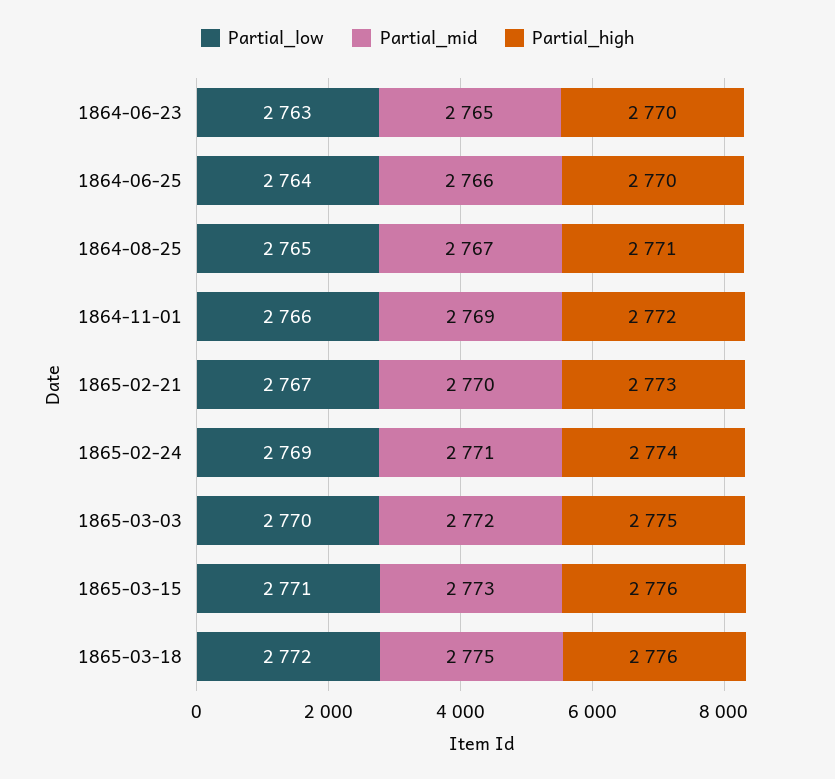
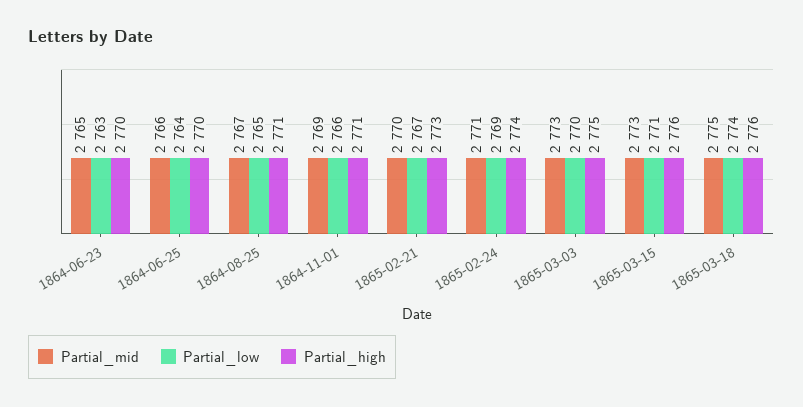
Partial_high, 1864-11-01: 2772 -> 2771
Partial_mid, 1865-03-03: 2772 -> 2773
Partial_low, 1865-03-18: 2772 -> 2774

